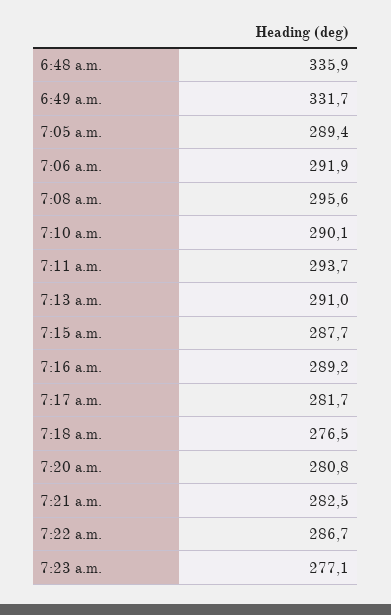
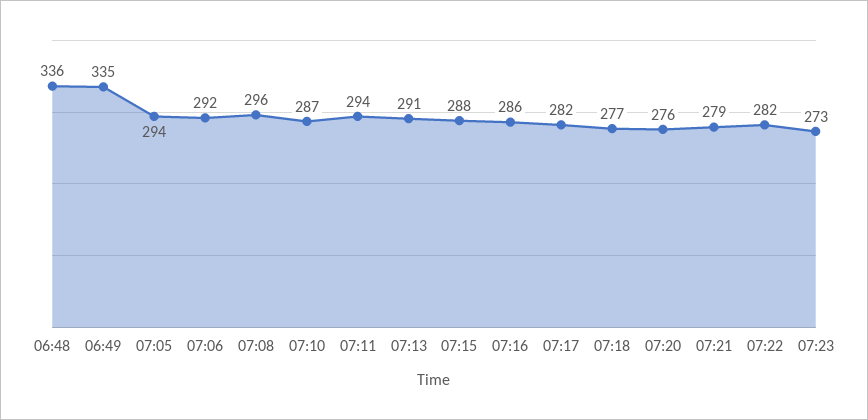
6:49 a.m.: 331.7 -> 335
7:05 a.m.: 289.4 -> 294
7:10 a.m.: 290.1 -> 287
7:16 a.m.: 289.2 -> 286
7:20 a.m.: 280.8 -> 276
7:21 a.m.: 282.5 -> 279
7:22 a.m.: 286.7 -> 282
7:23 a.m.: 277.1 -> 273

